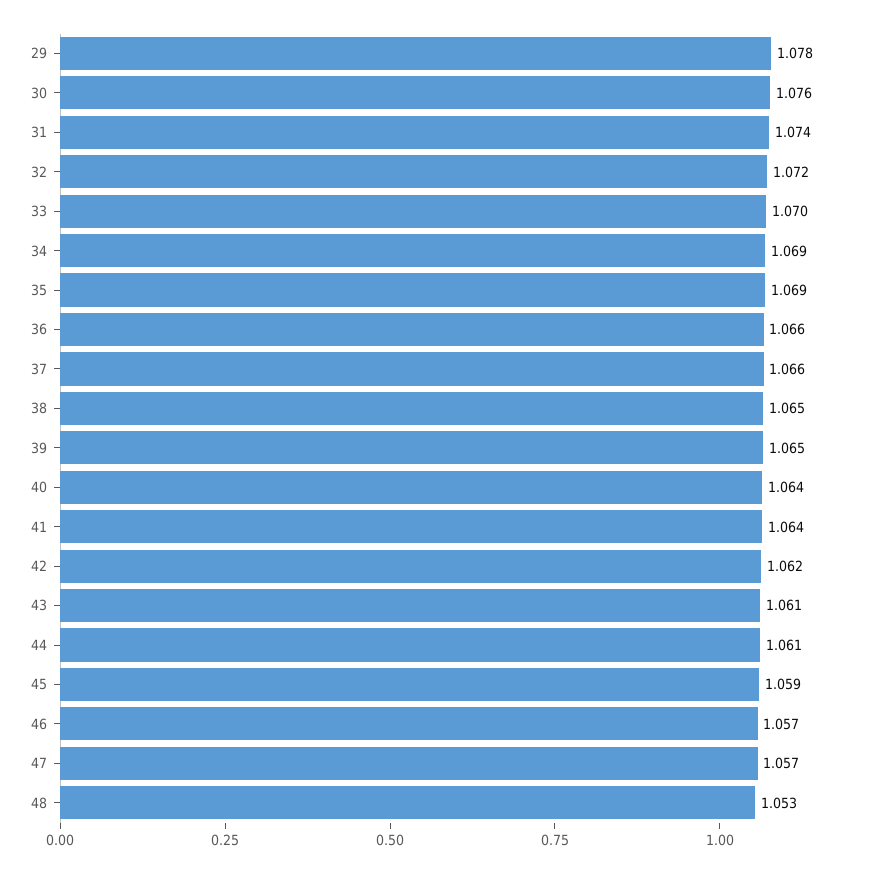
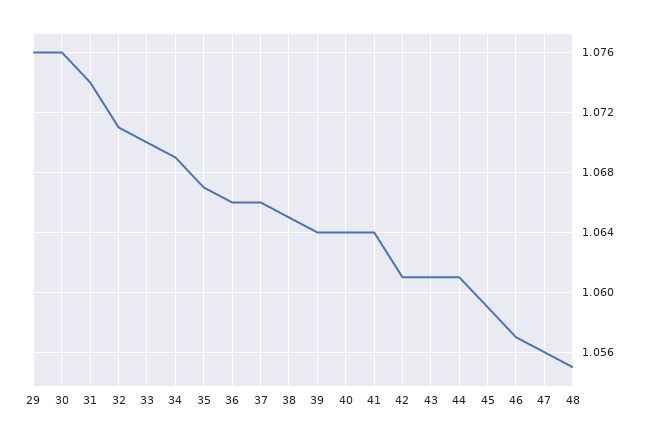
29: 1.078 -> 1.076
32: 1.072 -> 1.071
35: 1.069 -> 1.067
39: 1.065 -> 1.064
42: 1.062 -> 1.061
47: 1.057 -> 1.056
48: 1.053 -> 1.055

